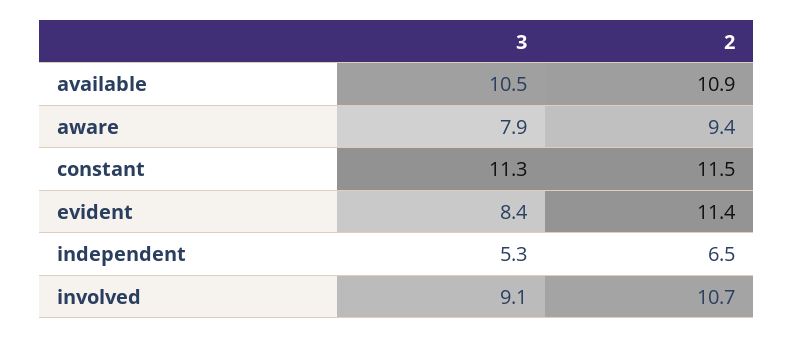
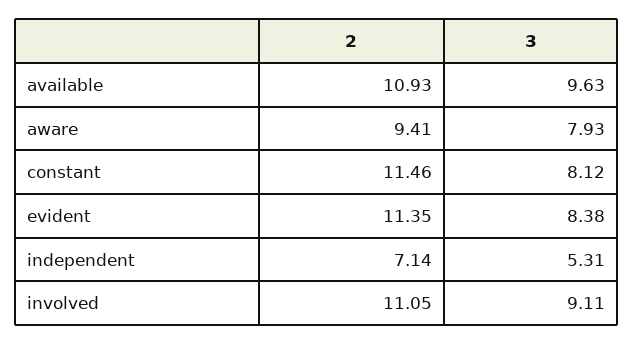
3, available: 10.5 -> 9.63
3, constant: 11.3 -> 8.12
2, independent: 6.5 -> 7.14
2, involved: 10.7 -> 11.05

